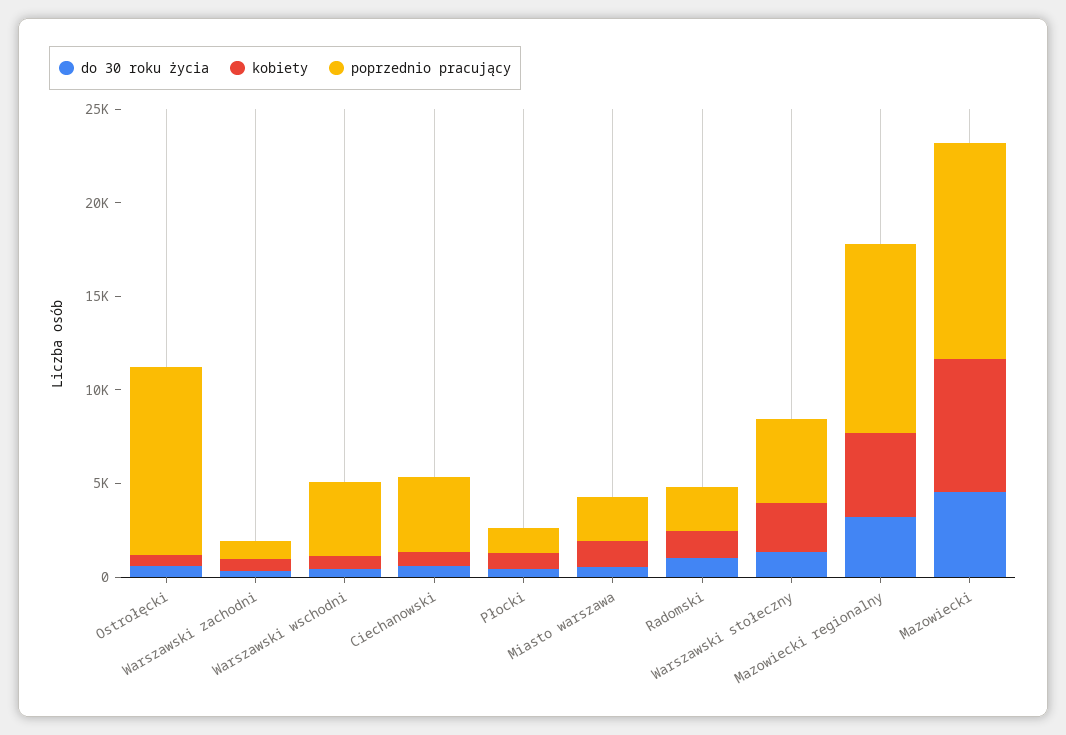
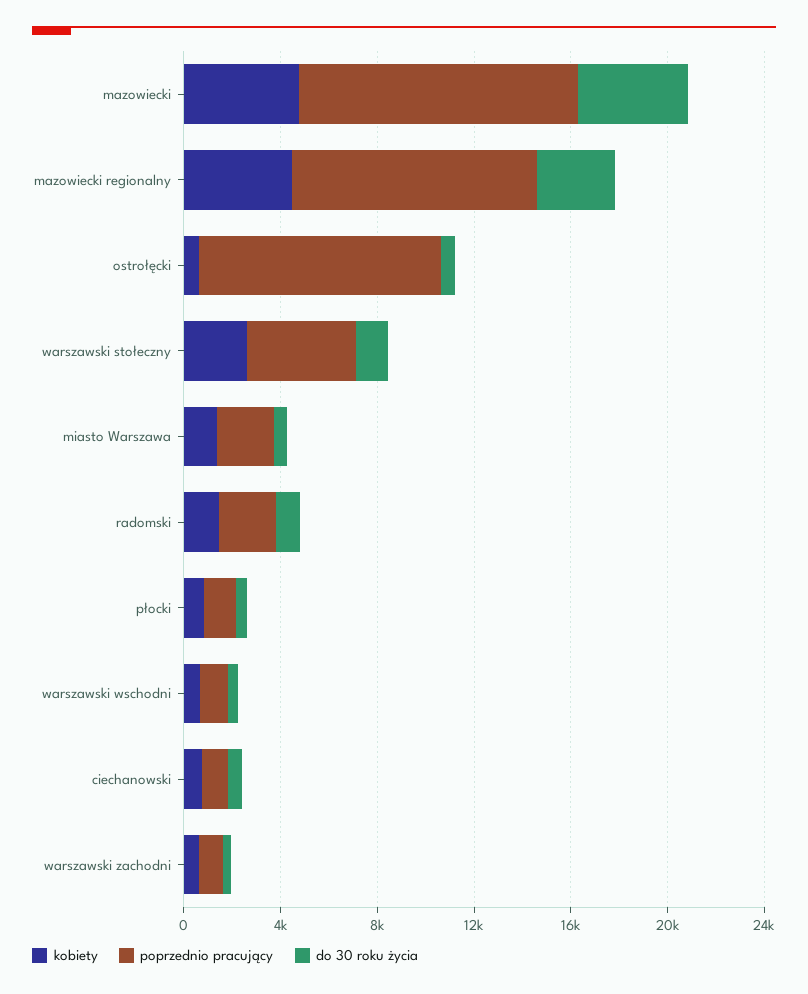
poprzednio pracujący, Warszawski wschodni: 4000 -> 1000
poprzednio pracujący, Ciechanowski: 4000 -> 1000
kobiety, Mazowiecki: 7000 -> 5000

